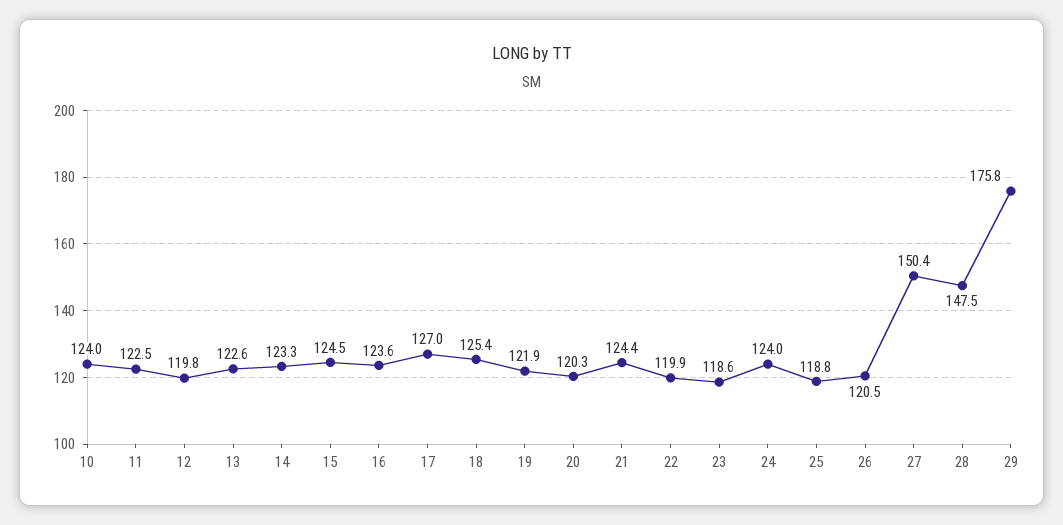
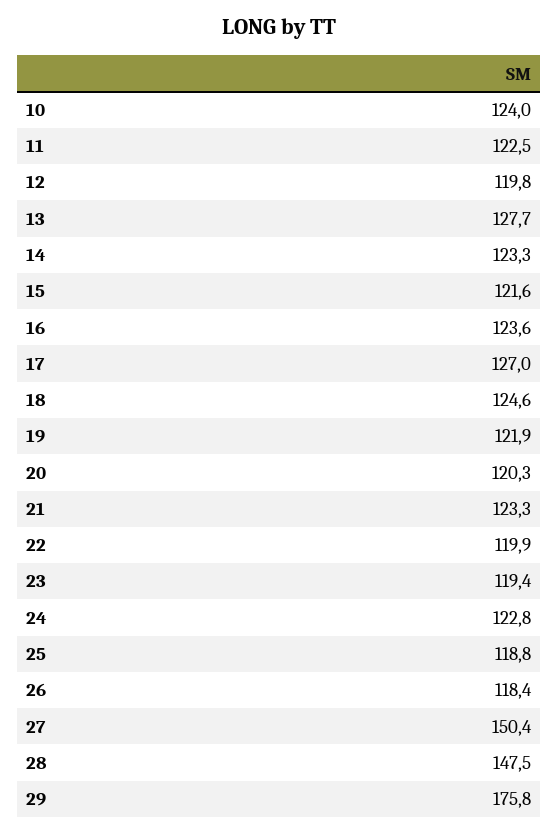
13: 122.6 -> 127.7
15: 124.5 -> 121.6
18: 125.4 -> 124.6
21: 124.4 -> 123.3
23: 118.6 -> 119.4
24: 124 -> 122.8
26: 120.5 -> 118.4

